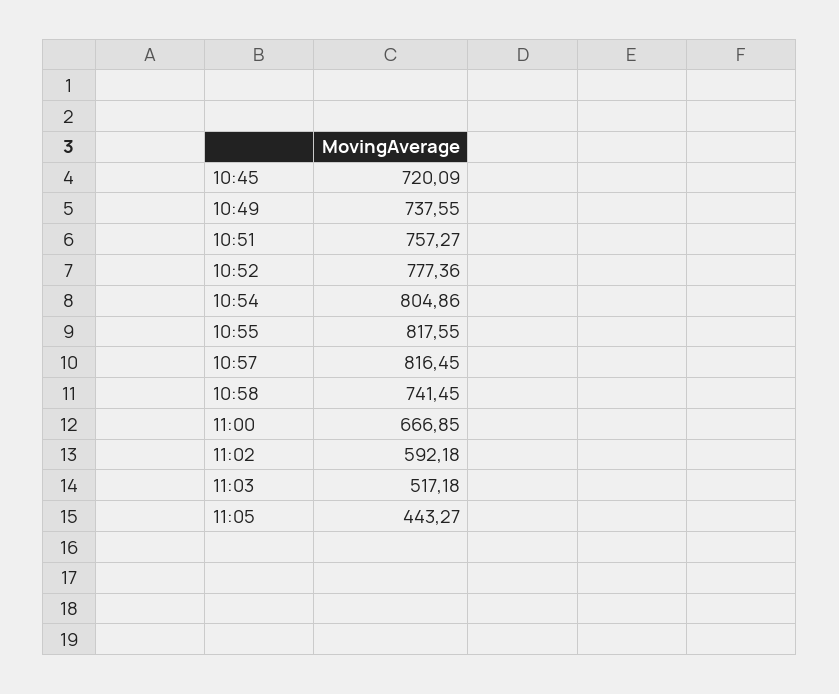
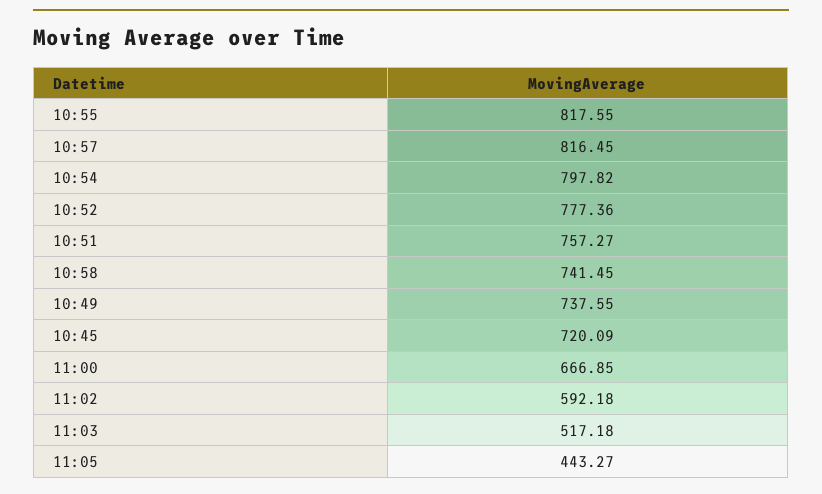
10:54: 804.86 -> 797.82

